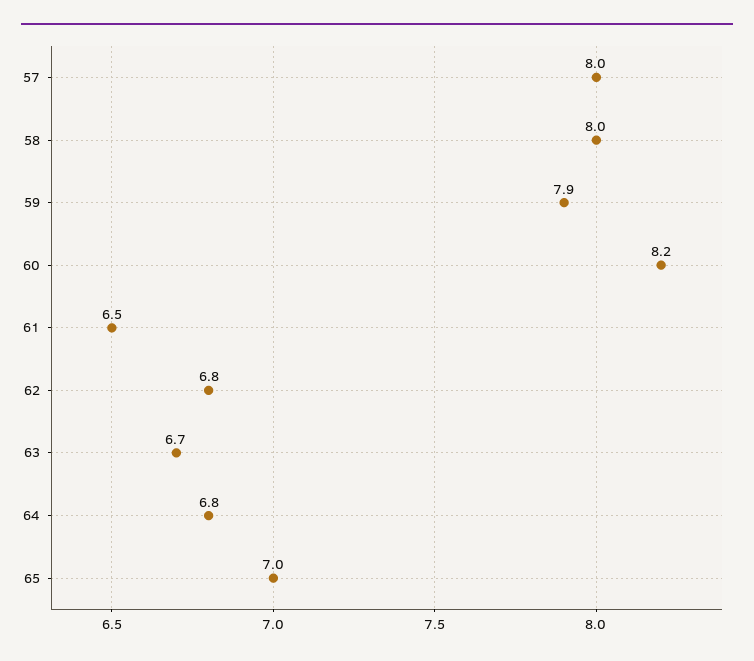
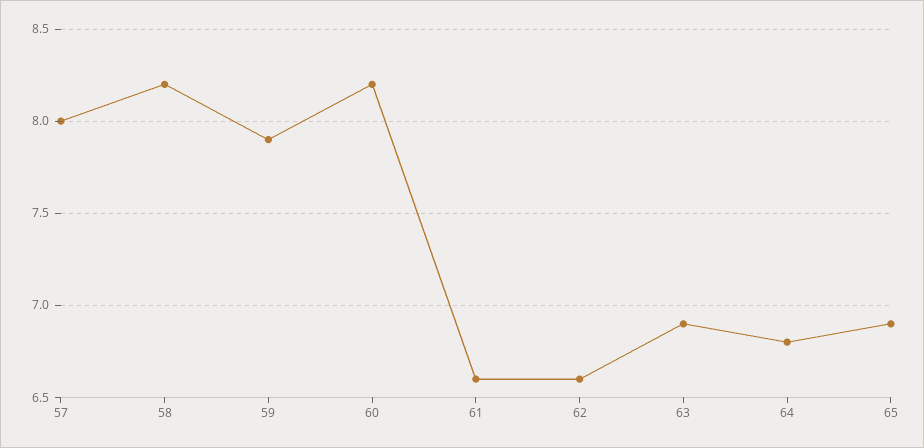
58: 8 -> 8.2
61: 6.5 -> 6.6
62: 6.8 -> 6.6
63: 6.7 -> 6.9
65: 7 -> 6.9

